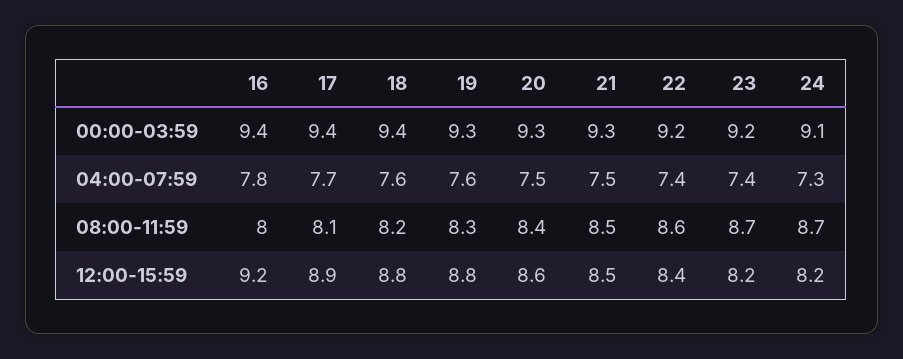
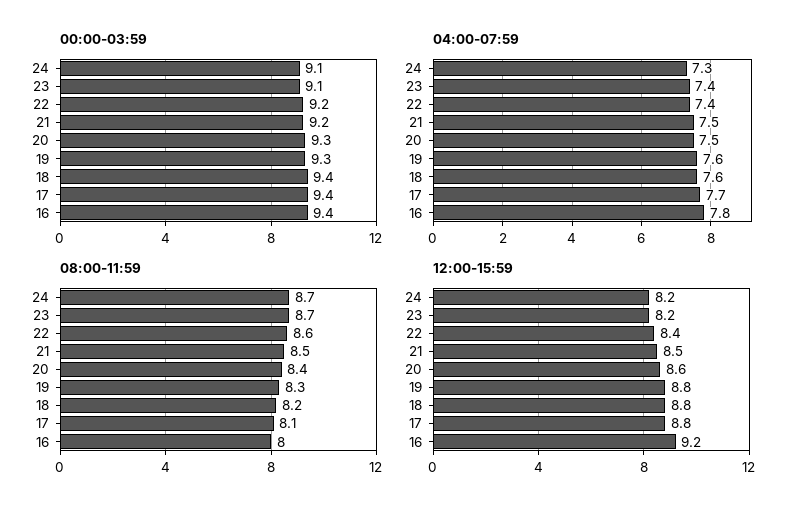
00:00-03:59, 21: 9.3 -> 9.2
00:00-03:59, 23: 9.2 -> 9.1
12:00-15:59, 17: 8.9 -> 8.8

